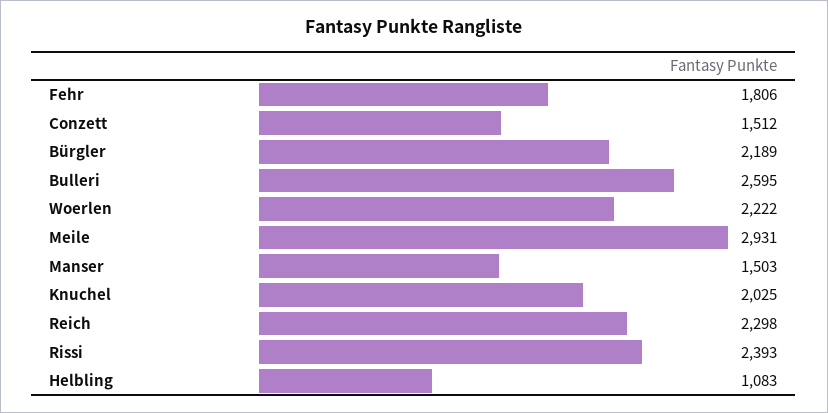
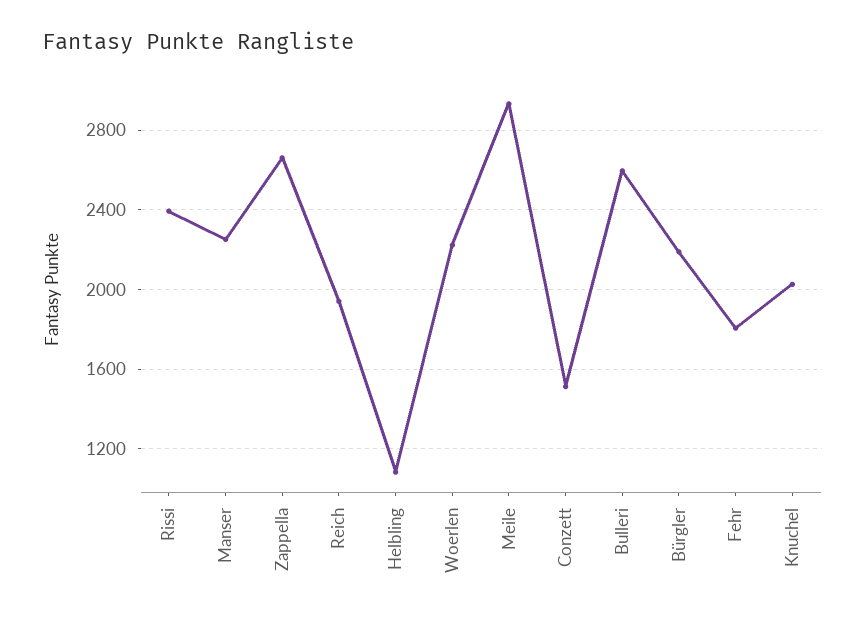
Manser: 1503 -> 2250
Reich: 2298 -> 1950
Zappella: none -> 2650

